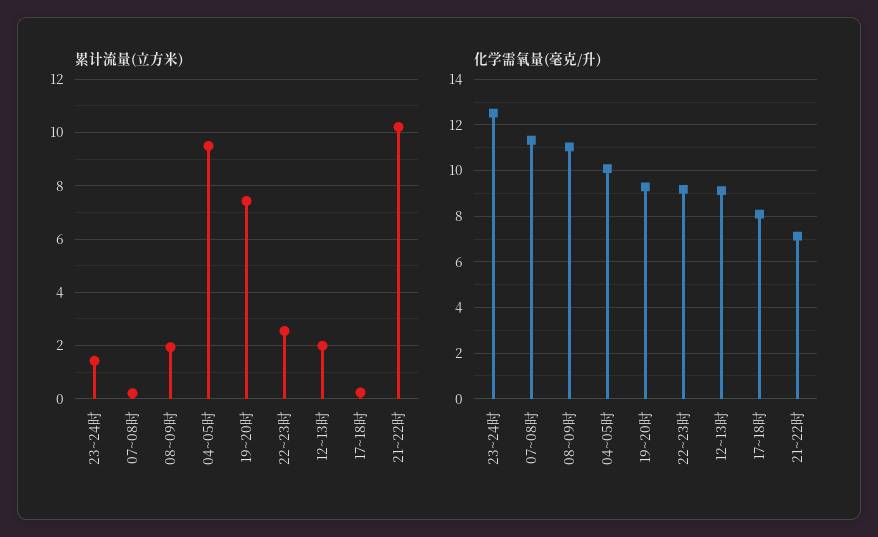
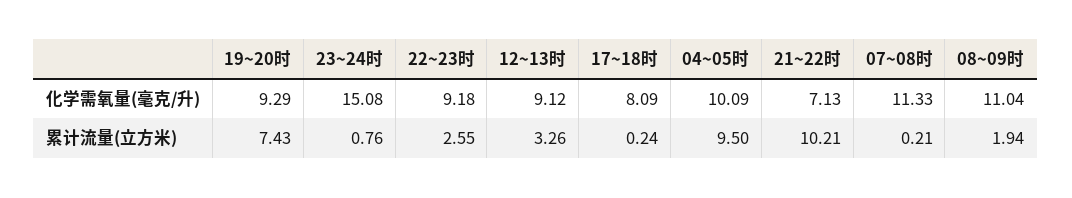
累计流量(立方米), 23~24时: 1.5 -> 0.76
累计流量(立方米), 12~13时: 2 -> 3.26
化学需氧量(毫克/升), 23~24时: 12.5 -> 15.08

